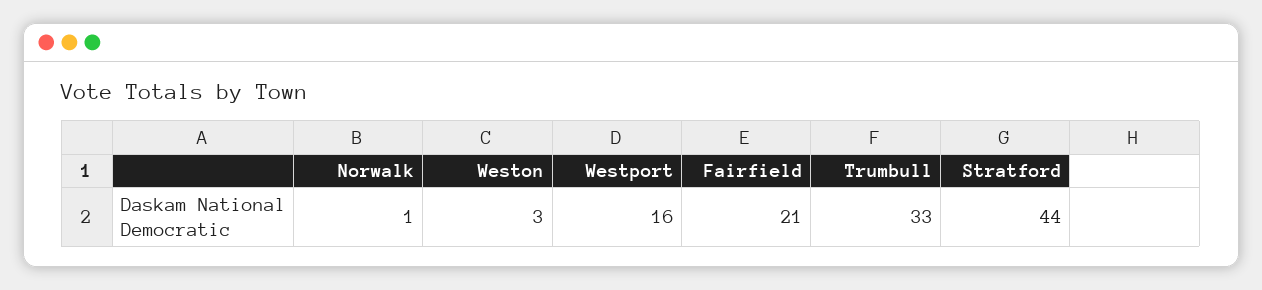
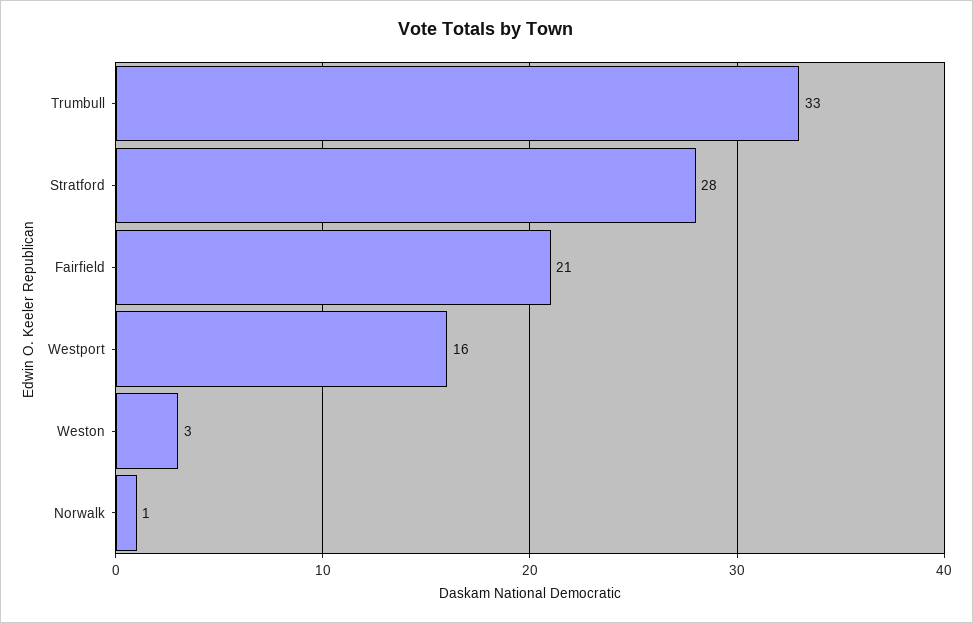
Stratford: 44 -> 28

